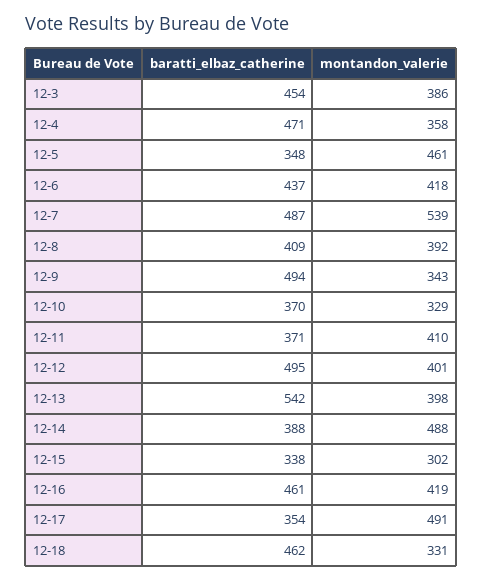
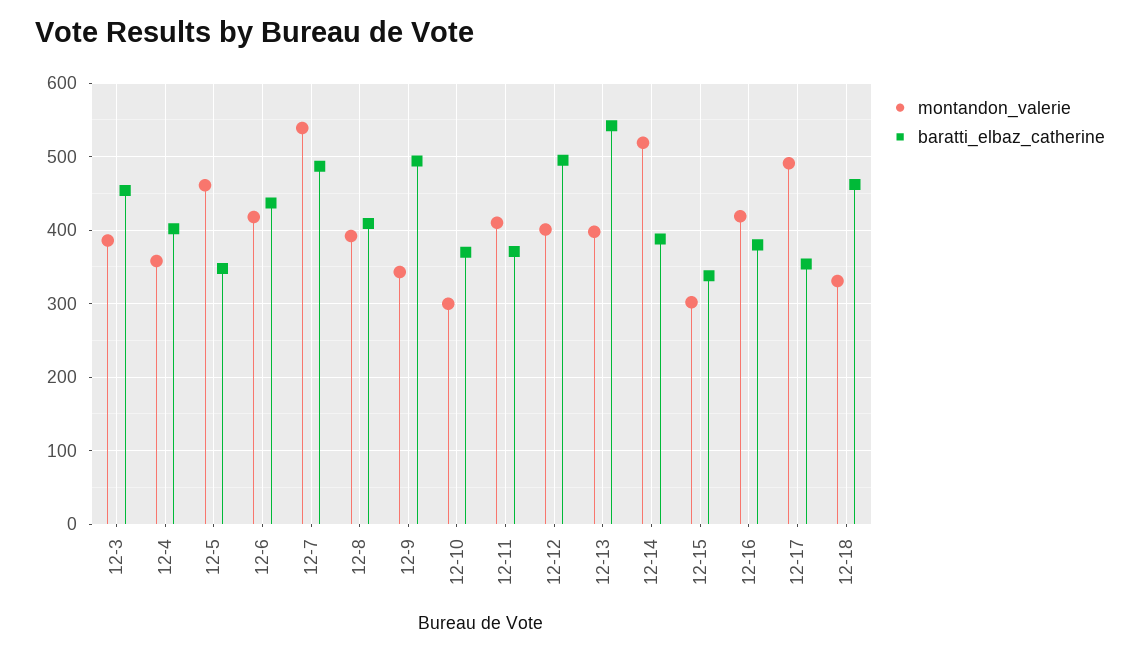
baratti_elbaz_catherine, 12-4: 471 -> 400
montandon_valerie, 12-10: 329 -> 300
montandon_valerie, 12-14: 488 -> 520
baratti_elbaz_catherine, 12-16: 461 -> 380

